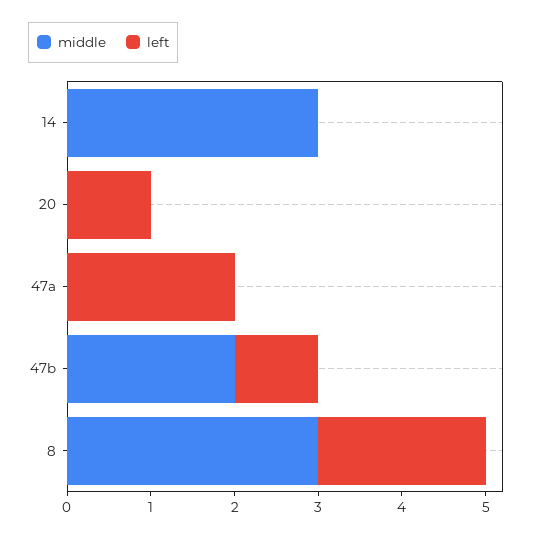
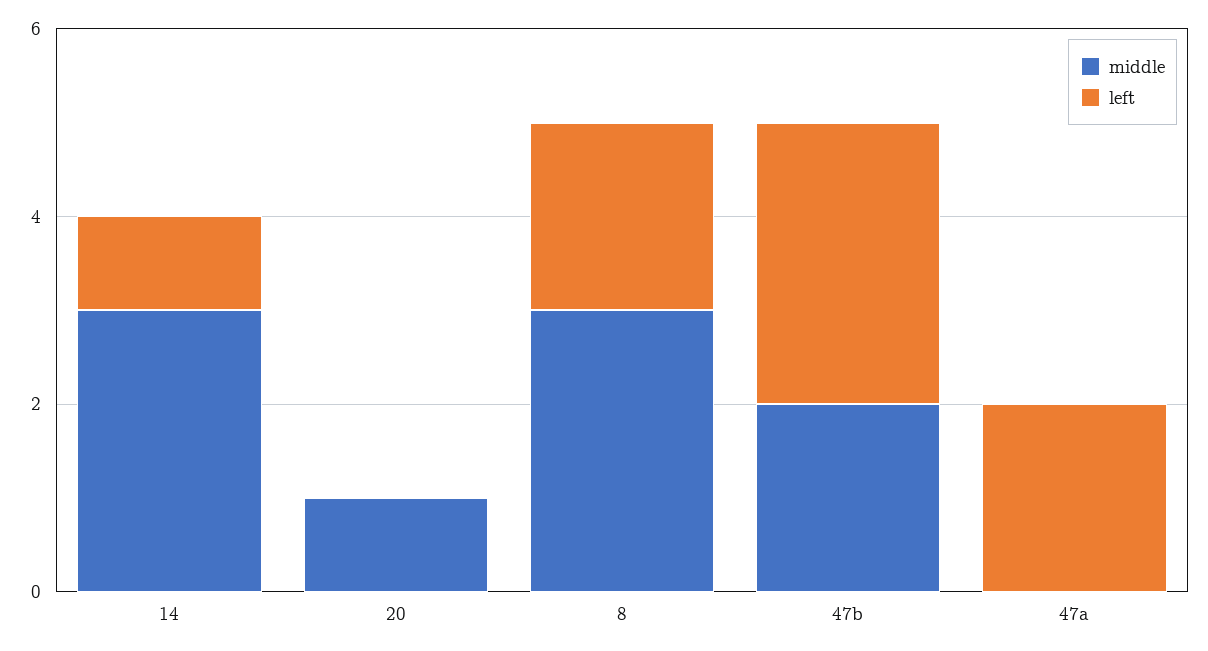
left, 14: 0 -> 1
middle, 20: 0 -> 1
left, 20: 1 -> 0
left, 47b: 1 -> 3

